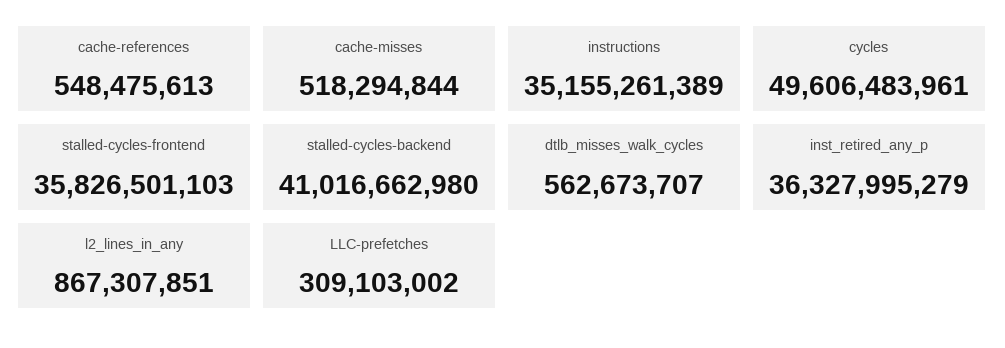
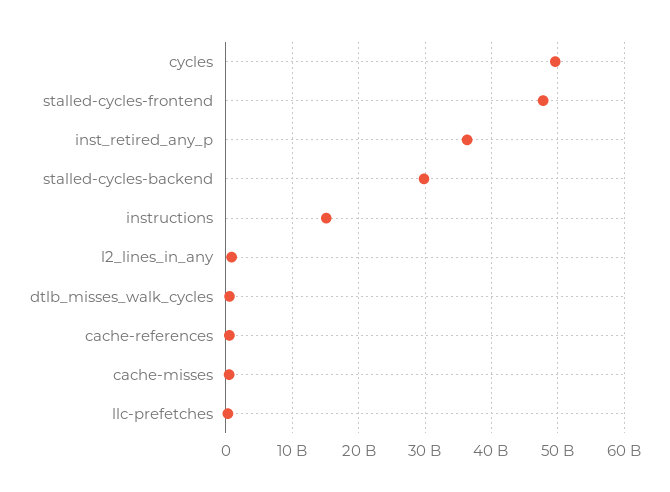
instructions: 35155261389 -> 15000000000
stalled-cycles-frontend: 35826501103 -> 48000000000
stalled-cycles-backend: 41016662980 -> 30000000000

